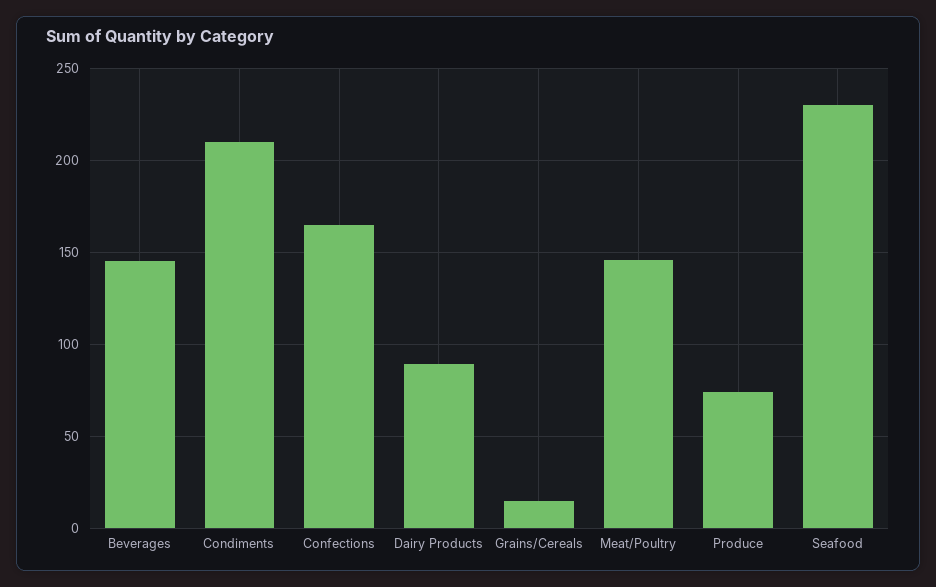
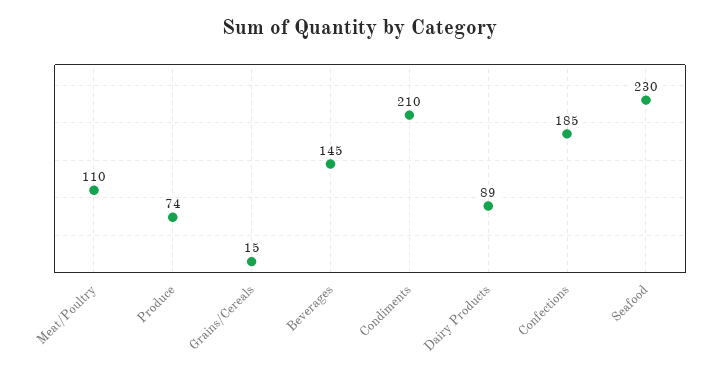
Confections: 165 -> 185
Meat/Poultry: 145 -> 110

